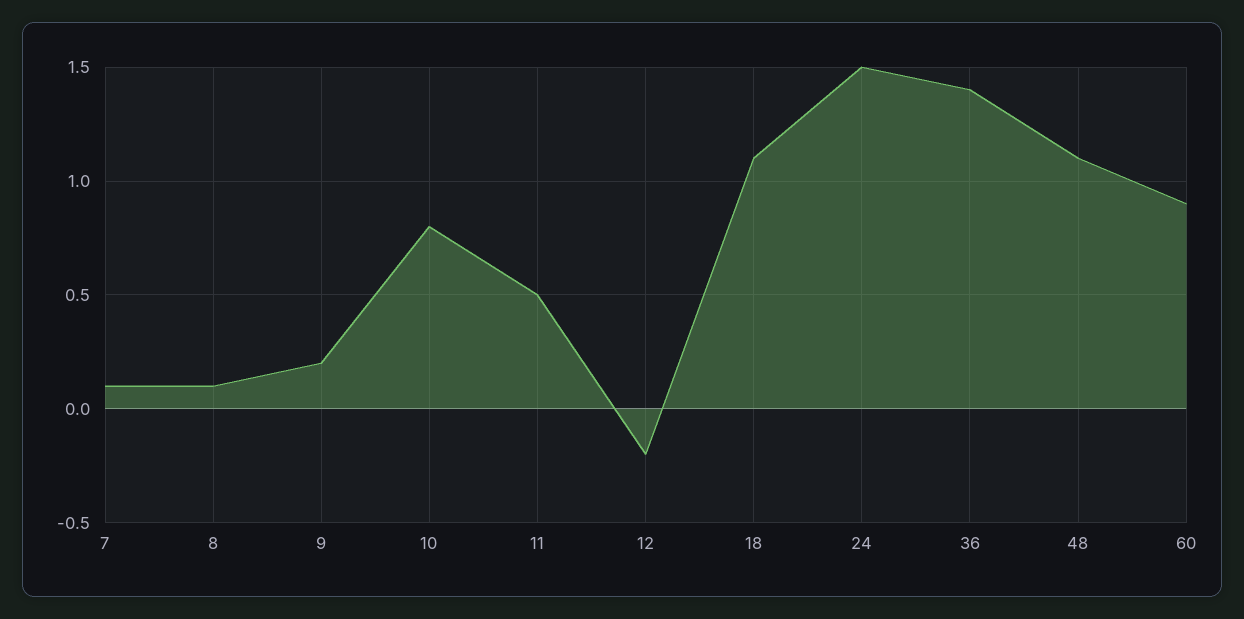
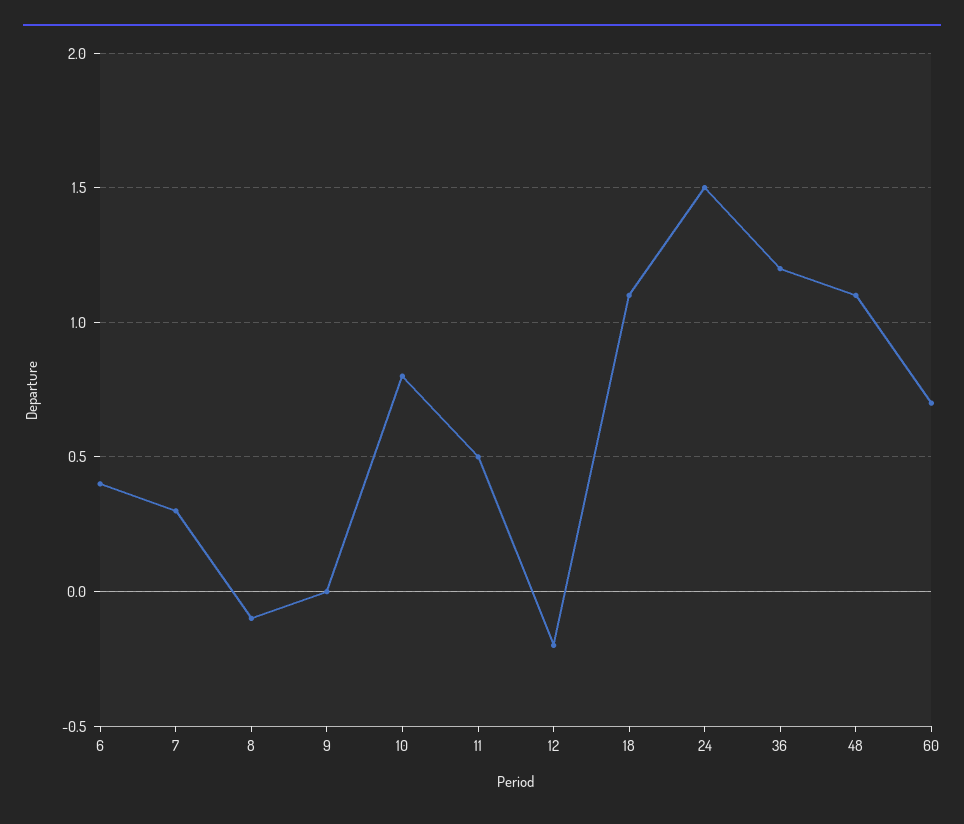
7: 0.1 -> 0.3
8: 0.1 -> -0.1
9: 0.2 -> 0
36: 1.4 -> 1.2
60: 0.9 -> 0.7
6: none -> 0.4

